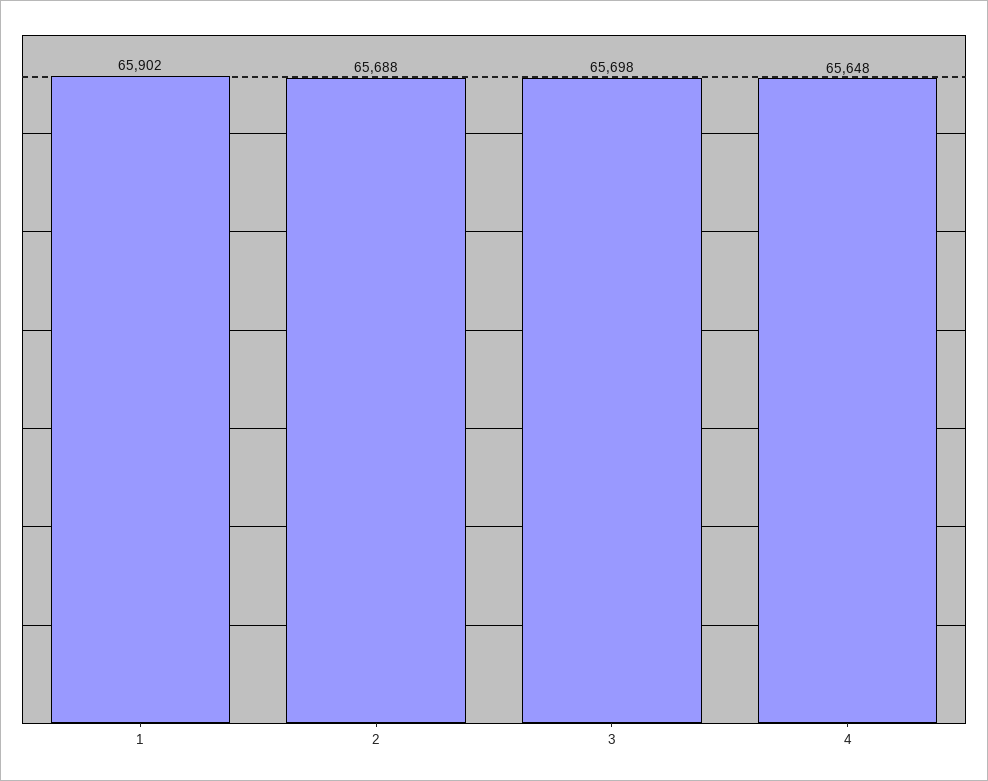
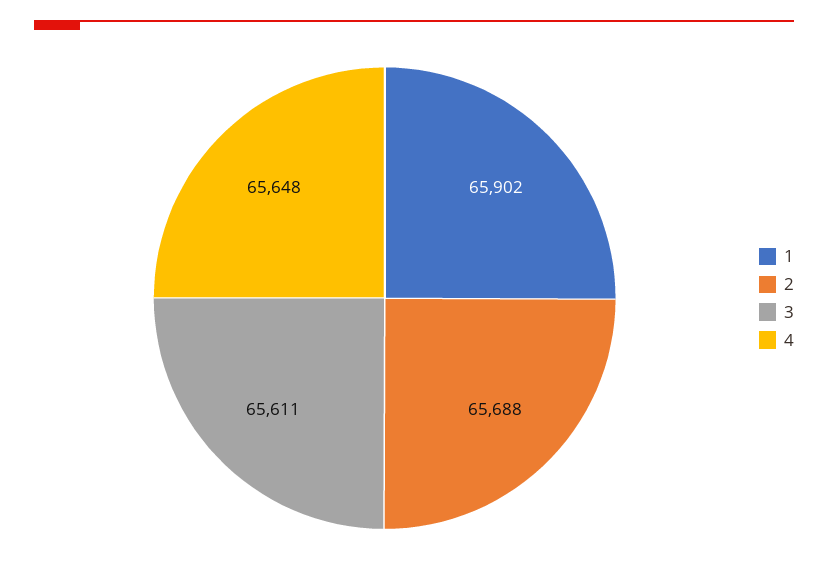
3: 65698 -> 65611

